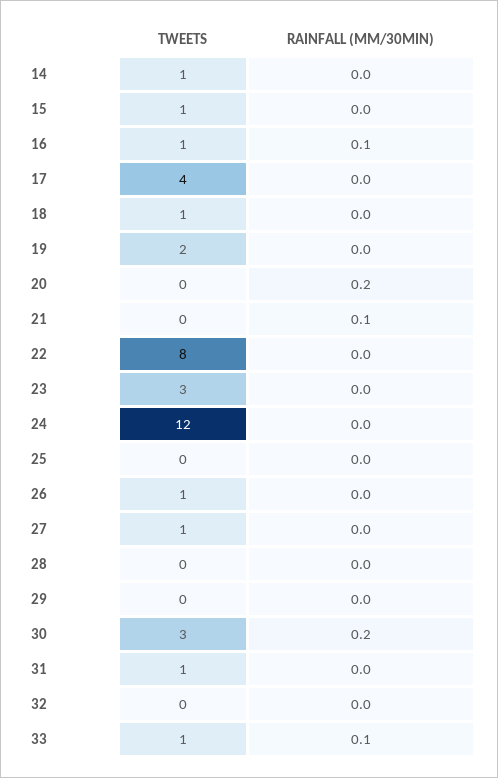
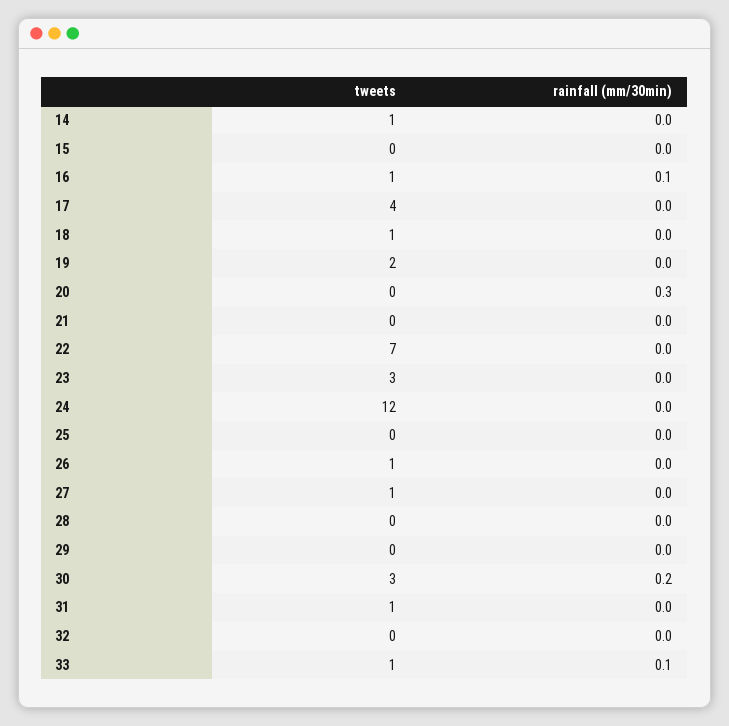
TWEETS, 15: 1 -> 0
RAINFALL (MM/30MIN), 20: 0.2 -> 0.3
RAINFALL (MM/30MIN), 21: 0.1 -> 0
TWEETS, 22: 8 -> 7

